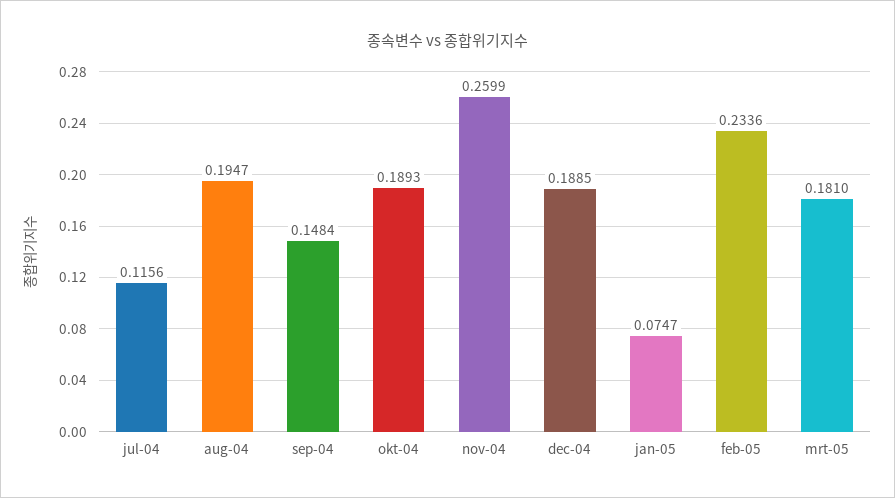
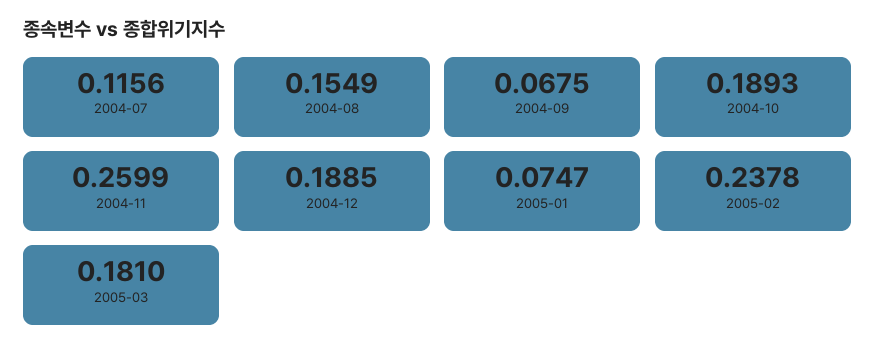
aug-04: 0.1947 -> 0.1549
sep-04: 0.1484 -> 0.0675
feb-05: 0.2336 -> 0.2378

